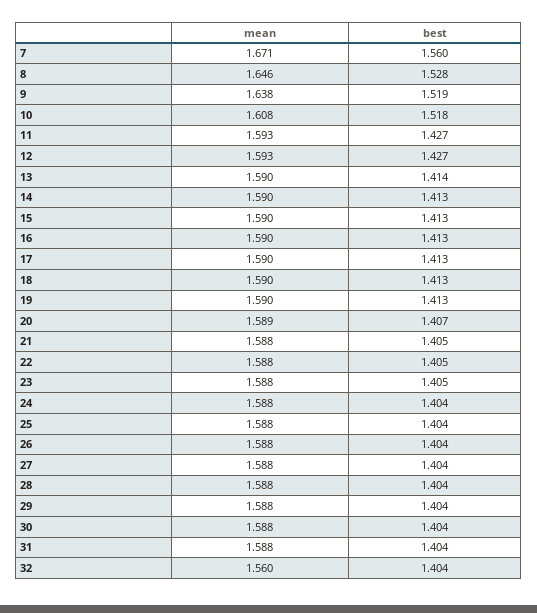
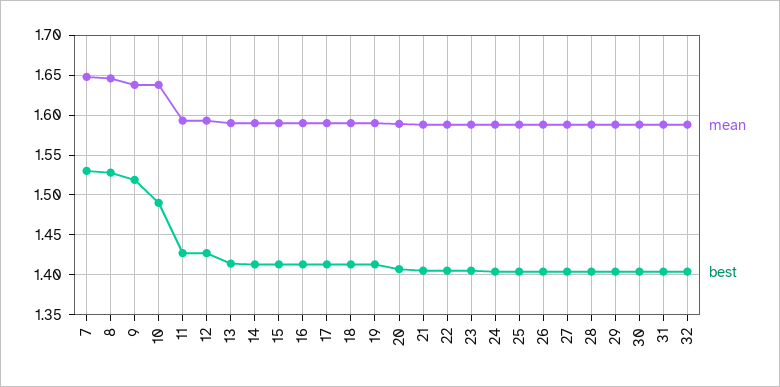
mean, 7: 1.671 -> 1.65
best, 7: 1.56 -> 1.53
mean, 10: 1.608 -> 1.64
best, 10: 1.518 -> 1.49
mean, 32: 1.56 -> 1.59

